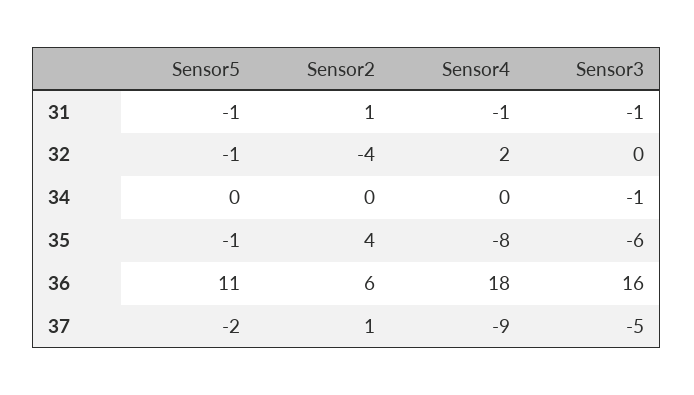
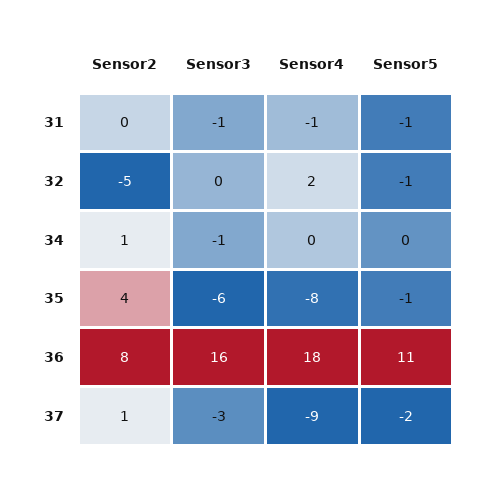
Sensor2, 31: 1 -> 0
Sensor2, 32: -4 -> -5
Sensor2, 34: 0 -> 1
Sensor2, 36: 6 -> 8
Sensor3, 37: -5 -> -3

